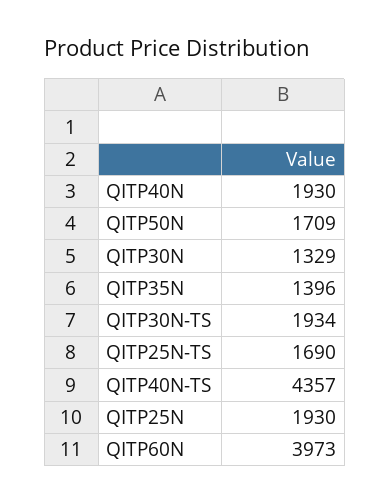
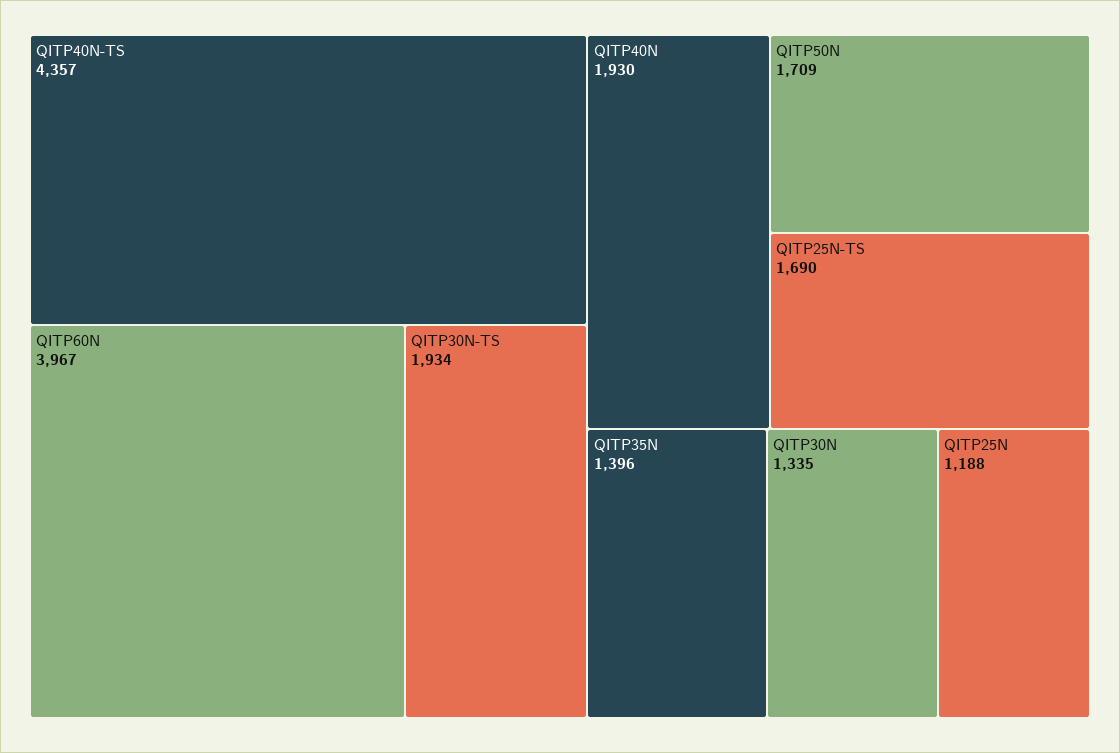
QITP30N: 1329 -> 1335
QITP25N: 1930 -> 1188
QITP60N: 3973 -> 3967

